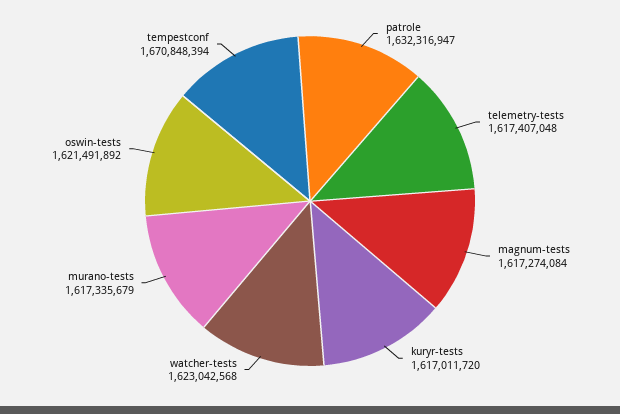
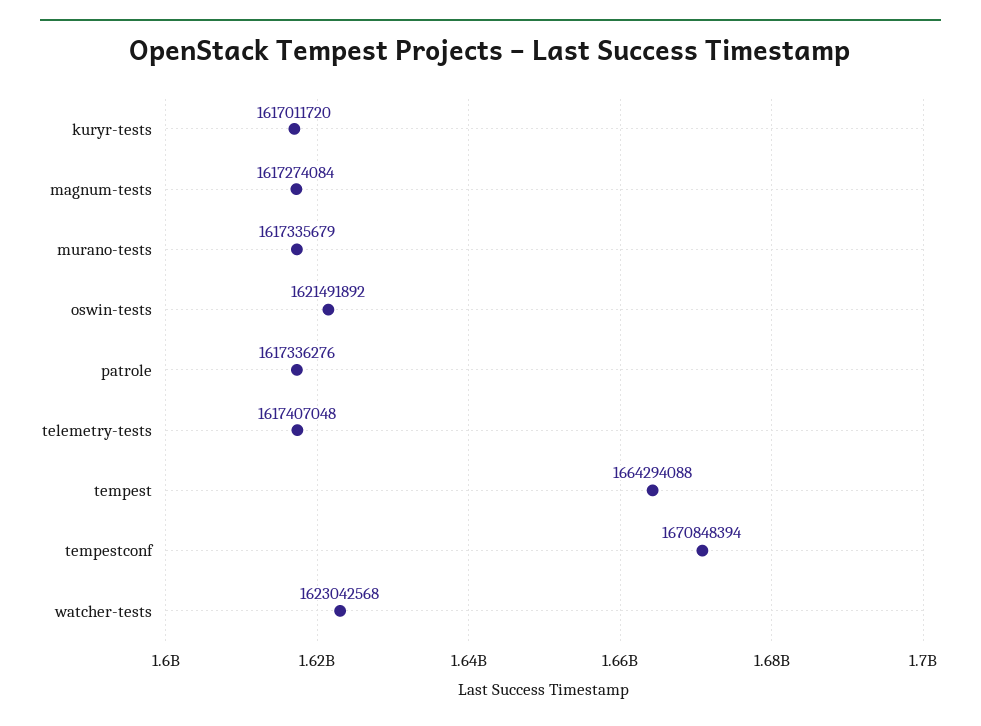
patrole: 1632316947 -> 1617336276
tempest: none -> 1664294088

